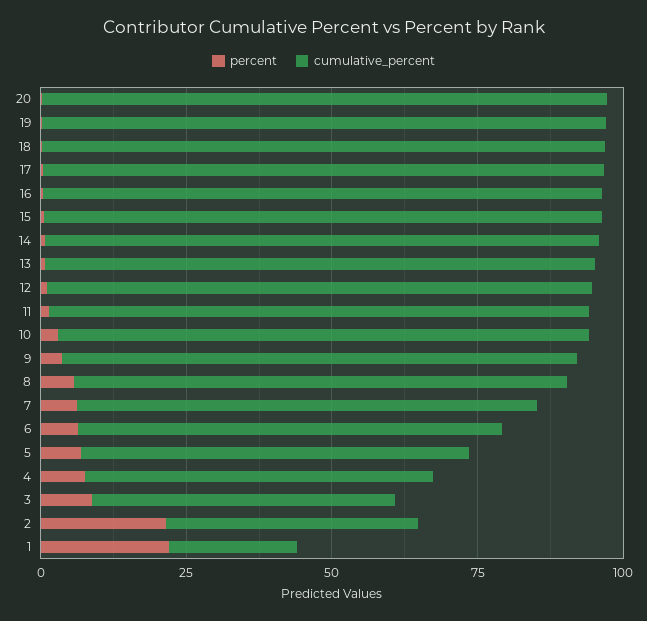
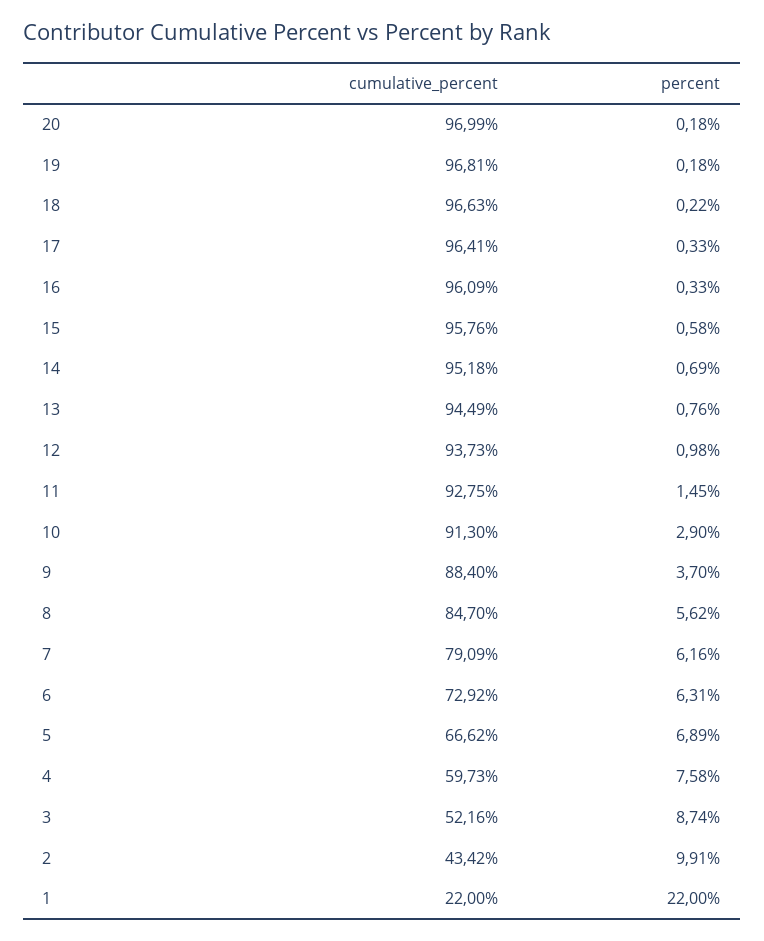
percent, 2: 20 -> 9.91

